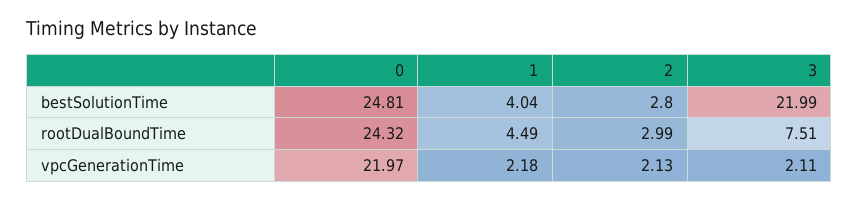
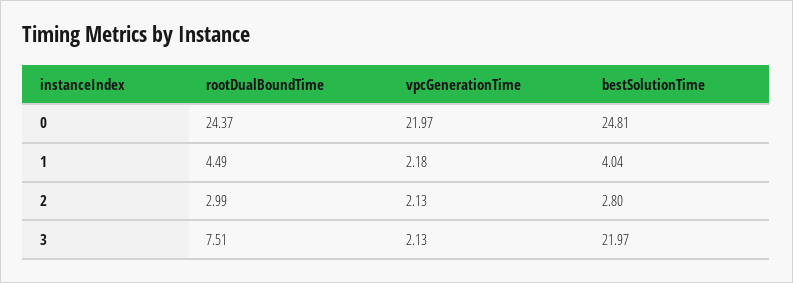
3, bestSolutionTime: 21.99 -> 21.97
0, rootDualBoundTime: 24.32 -> 24.37
3, vpcGenerationTime: 2.11 -> 2.13

